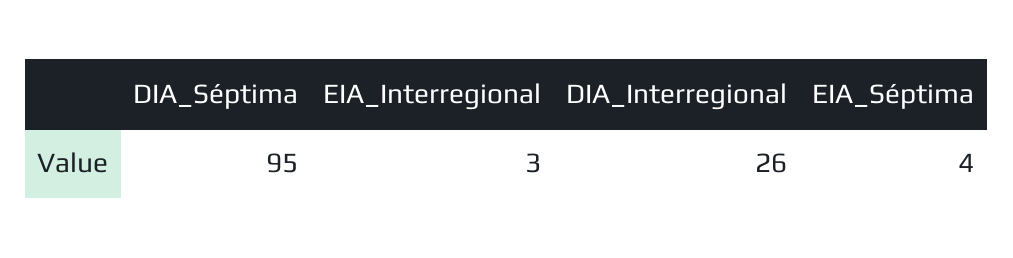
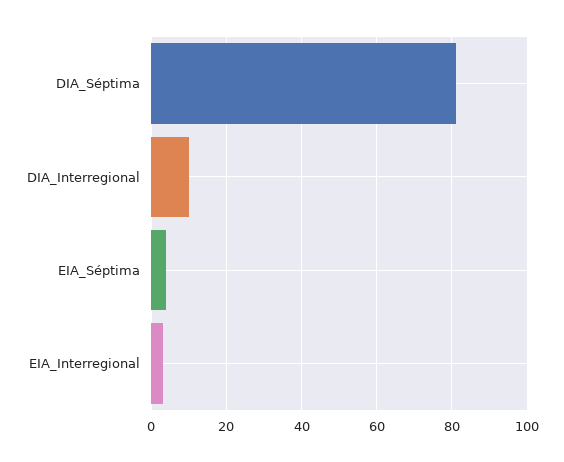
DIA_Séptima: 95 -> 80
DIA_Interregional: 26 -> 10

